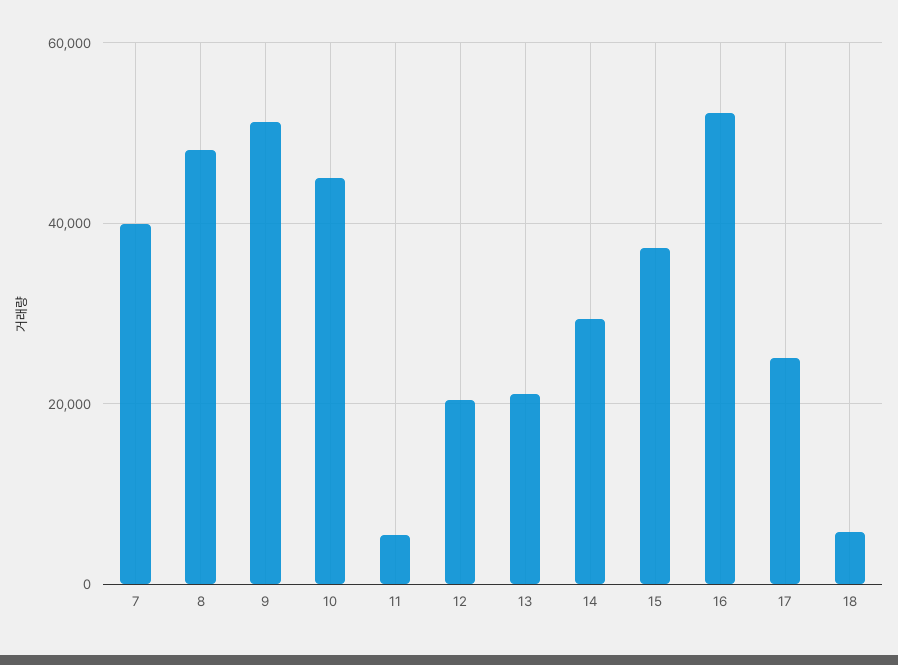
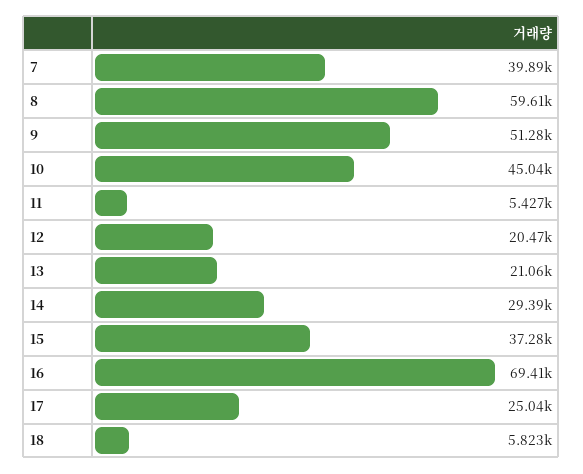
8: 48000 -> 59610
16: 52000 -> 69410

